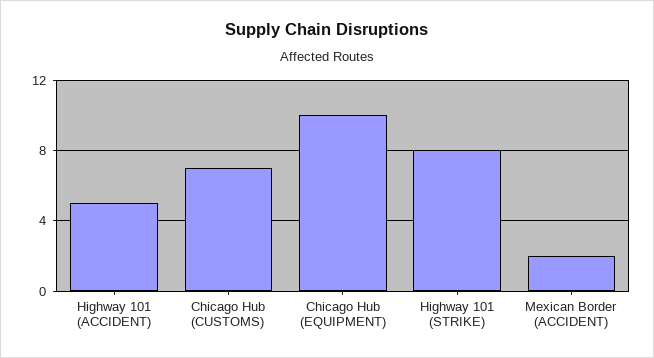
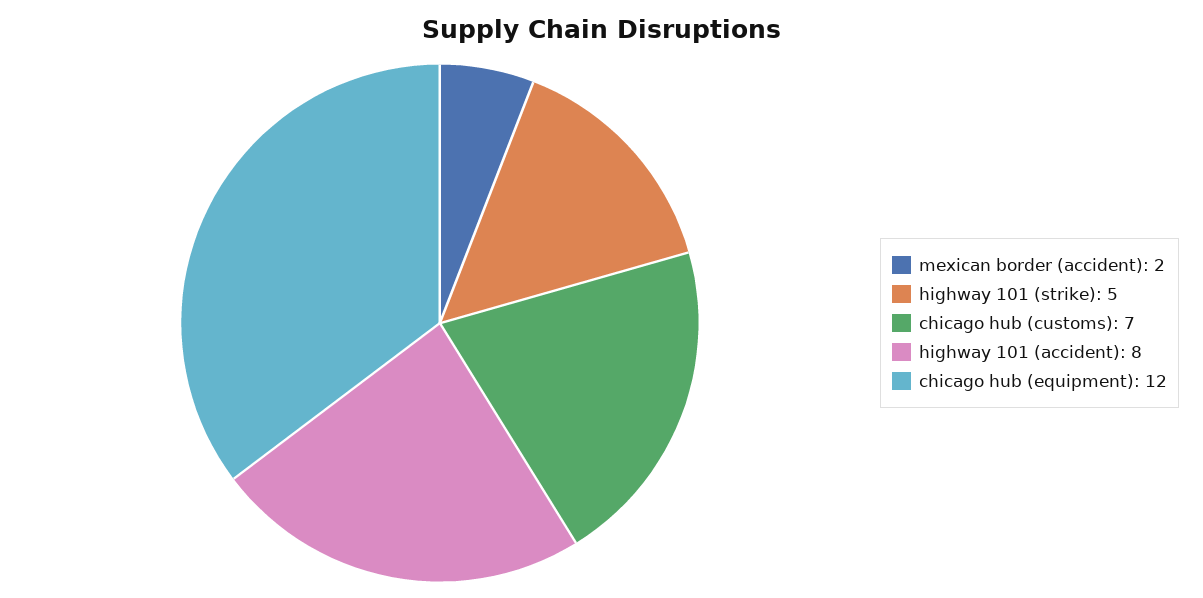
Highway 101 (ACCIDENT): 5 -> 8
Chicago Hub (EQUIPMENT): 10 -> 12
Highway 101 (STRIKE): 8 -> 5

